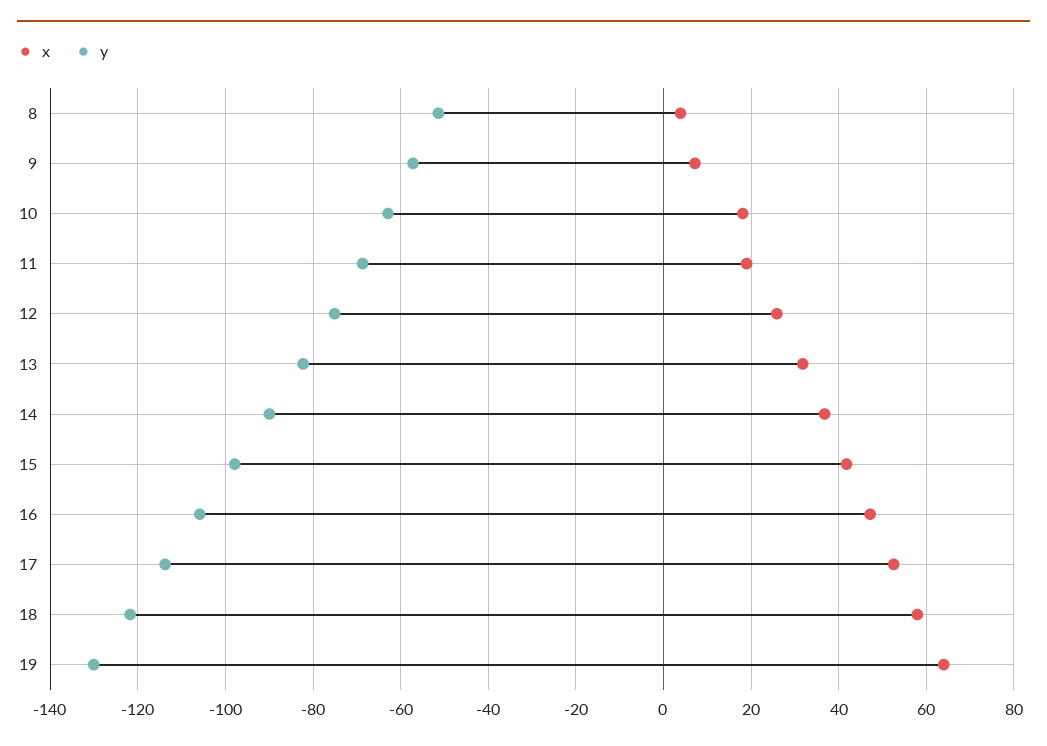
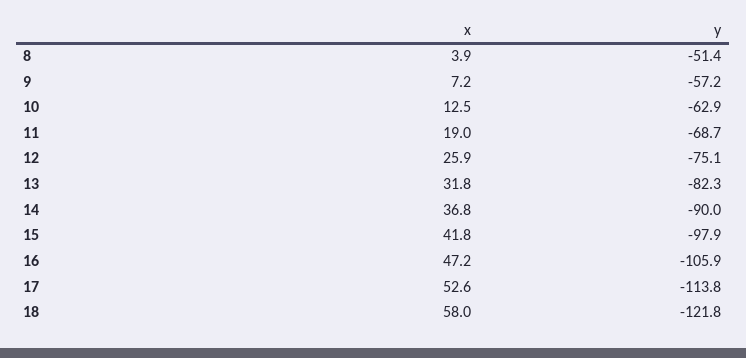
x, 10: 18 -> 12.5
x, 19: 64 -> none
y, 19: -130 -> none

